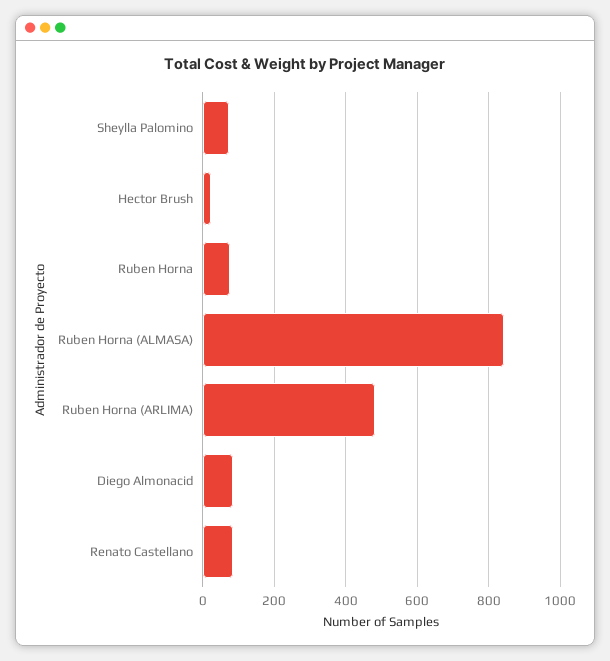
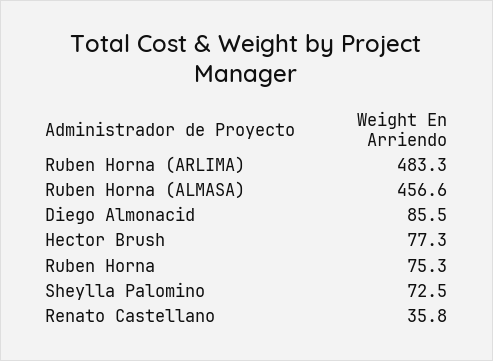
Hector Brush: 20 -> 77.3
Ruben Horna (ALMASA): 840 -> 456.6
Renato Castellano: 80 -> 35.8

